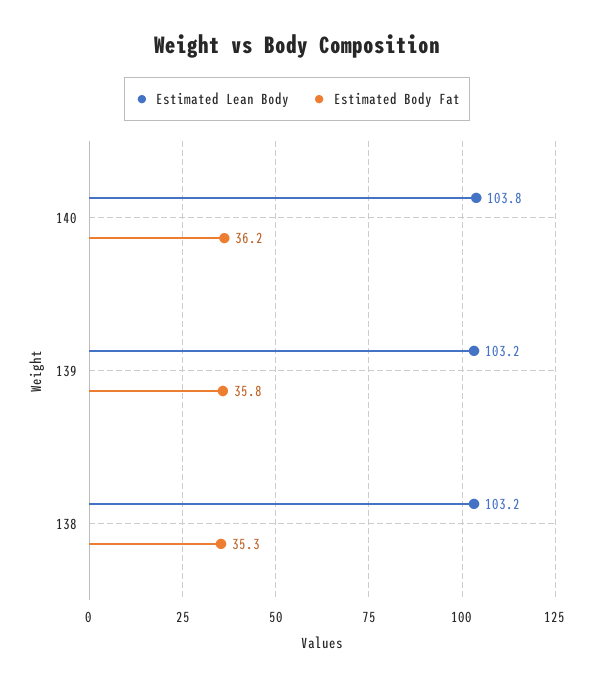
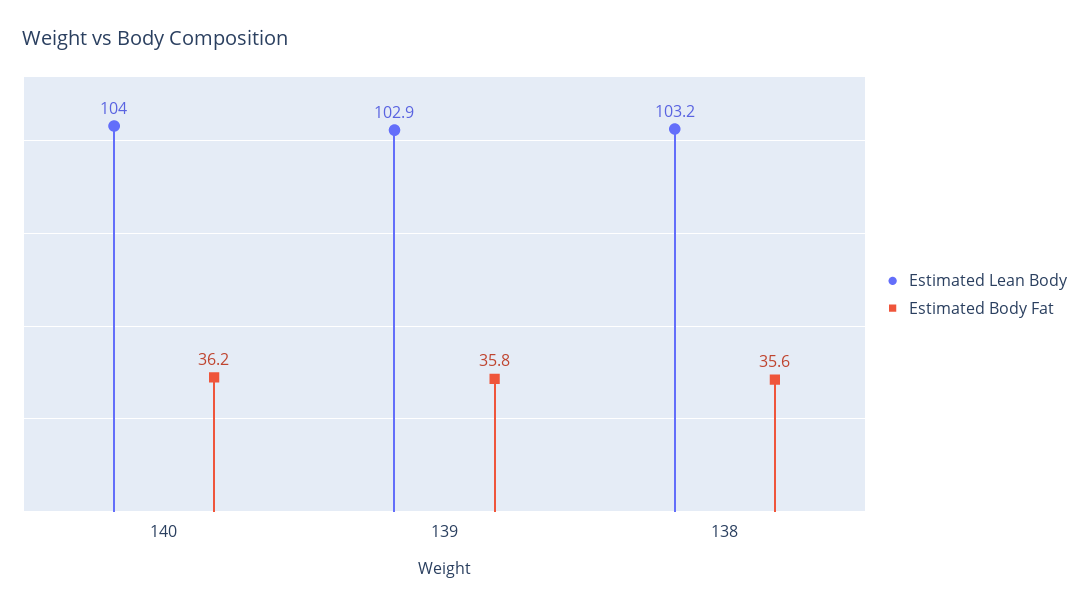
Estimated Lean Body, 140: 103.8 -> 104
Estimated Lean Body, 139: 103.2 -> 102.9
Estimated Body Fat, 138: 35.3 -> 35.6

